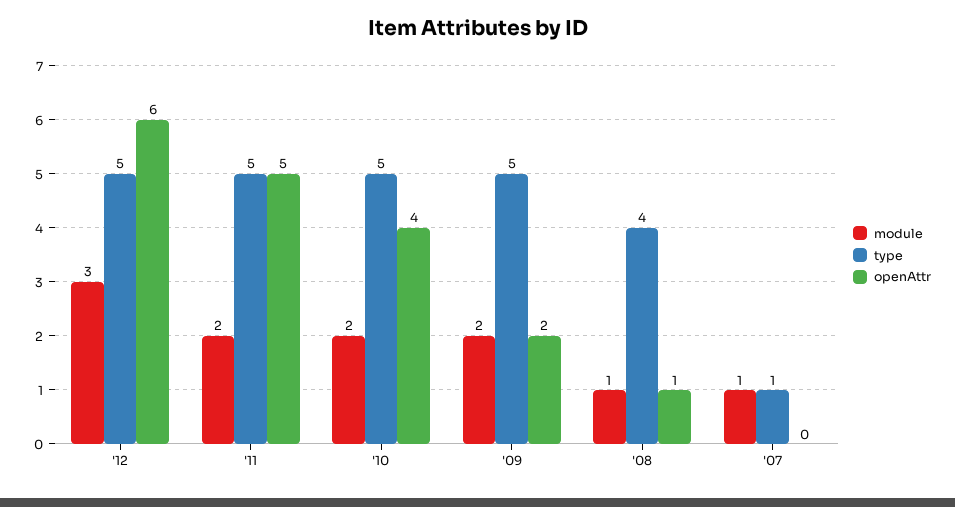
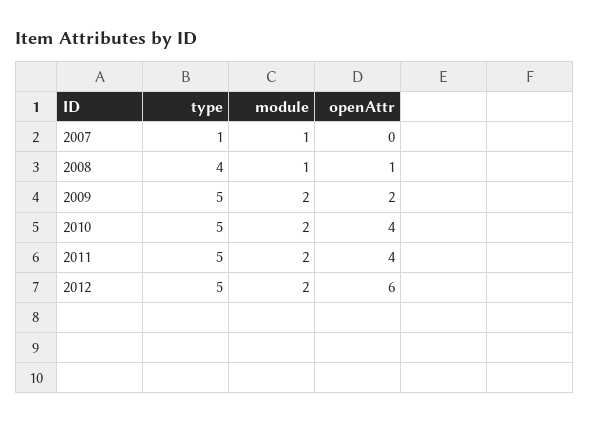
module, '12: 3 -> 2
openAttr, '11: 5 -> 4

